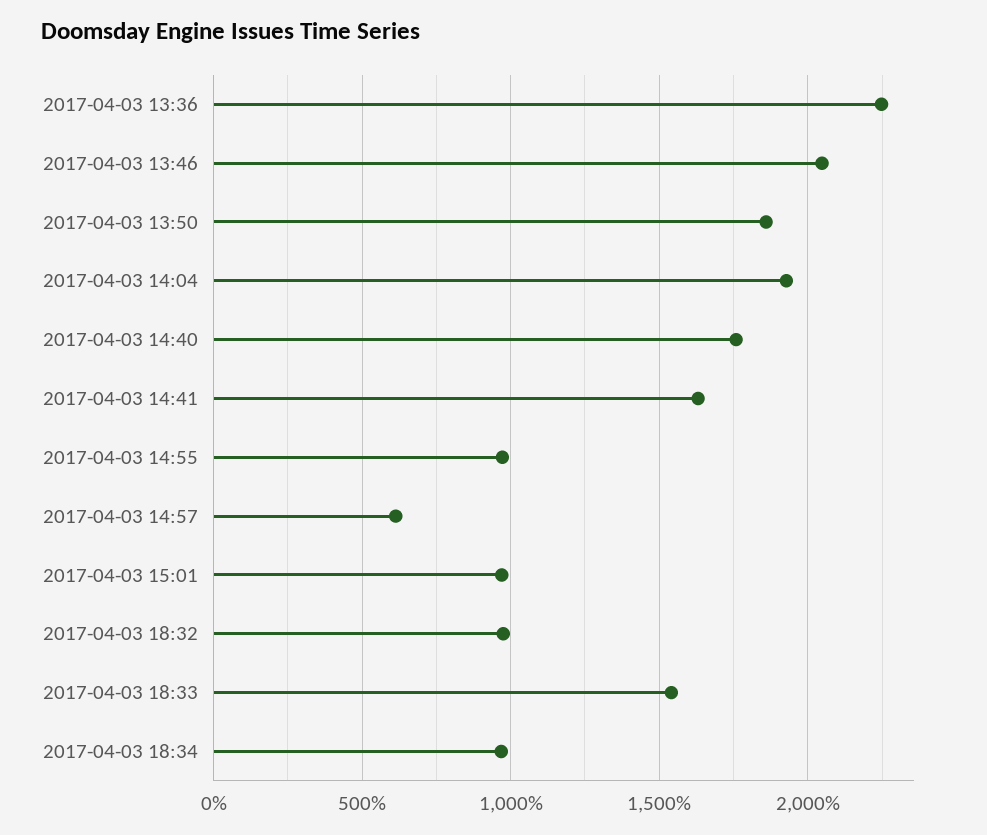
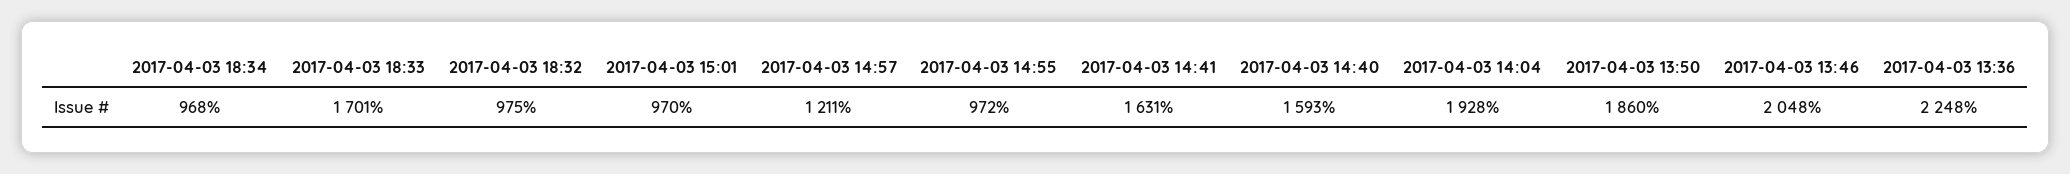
2017-04-03 14:40: 1750 -> 1593
2017-04-03 14:57: 600 -> 1211
2017-04-03 18:33: 1550 -> 1701

